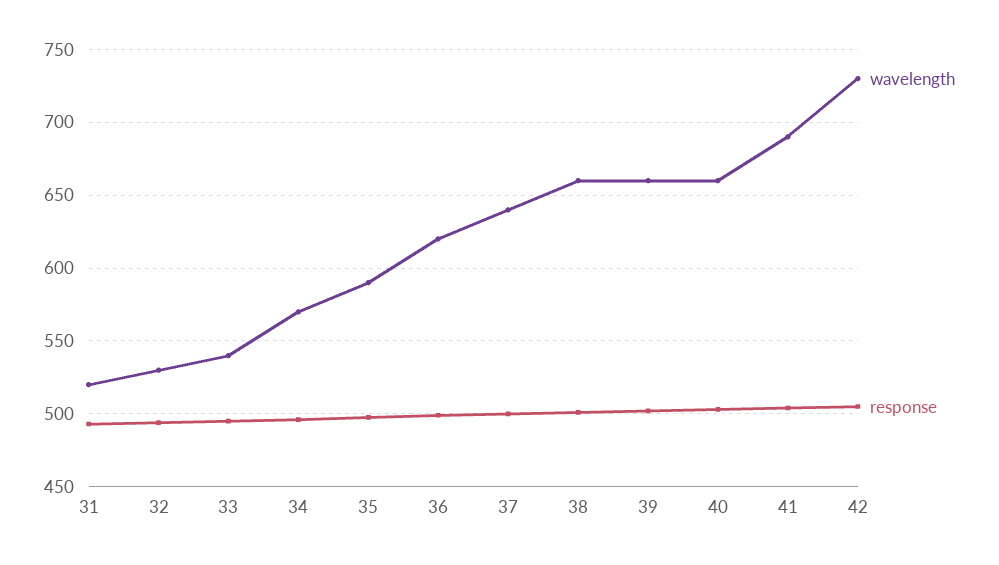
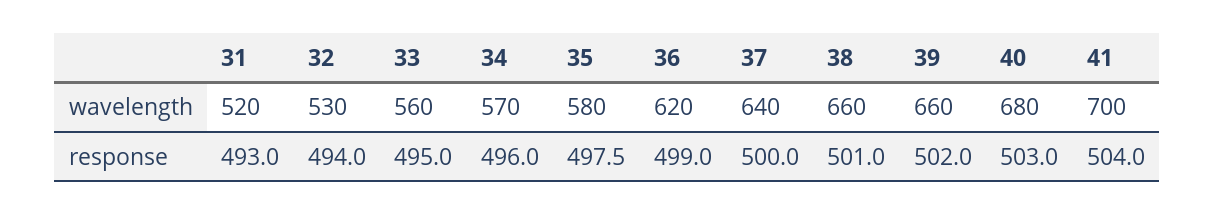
wavelength, 33: 540 -> 560
wavelength, 35: 590 -> 580
wavelength, 40: 660 -> 680
wavelength, 41: 690 -> 700
wavelength, 42: 730 -> none
response, 42: 505 -> none

